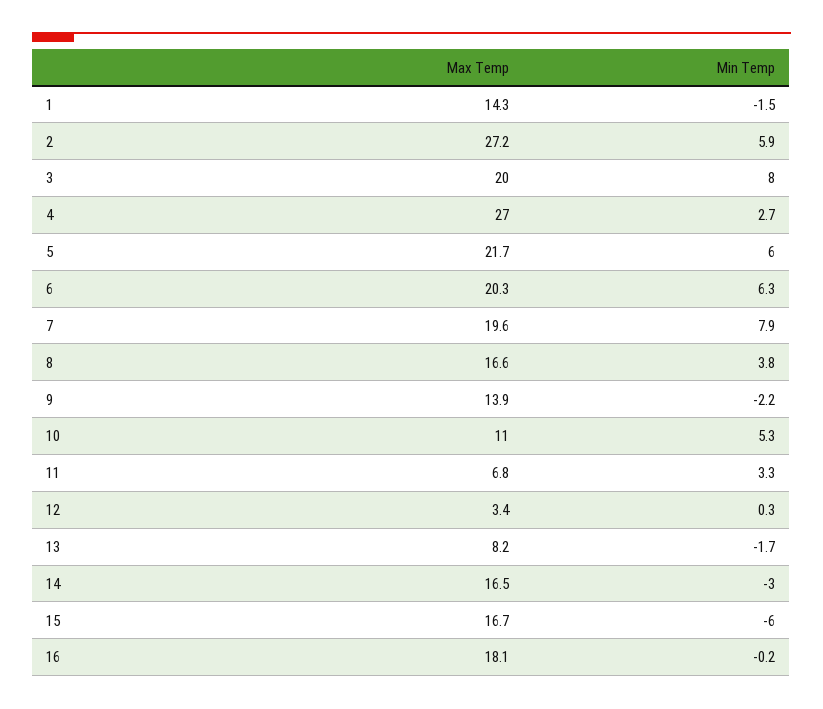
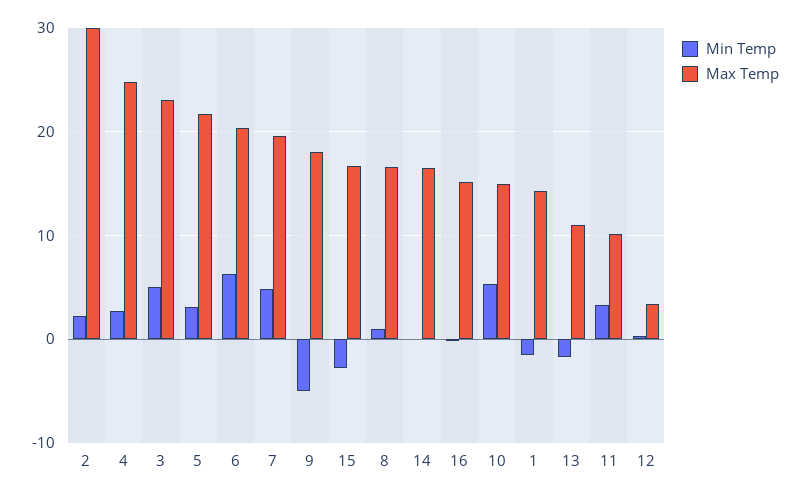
Max Temp, 2: 27.2 -> 30
Min Temp, 2: 5.9 -> 2
Max Temp, 3: 20 -> 23
Min Temp, 3: 8 -> 5
Max Temp, 4: 27 -> 25
Min Temp, 5: 6 -> 3
Min Temp, 7: 7.9 -> 5
Min Temp, 8: 3.8 -> 1
Max Temp, 9: 13.9 -> 18
Min Temp, 9: -2.2 -> -5
Max Temp, 10: 11 -> 15
Max Temp, 11: 6.8 -> 10
Max Temp, 13: 8.2 -> 11
Min Temp, 14: -3 -> 0
Min Temp, 15: -6 -> -3
Max Temp, 16: 18.1 -> 15

